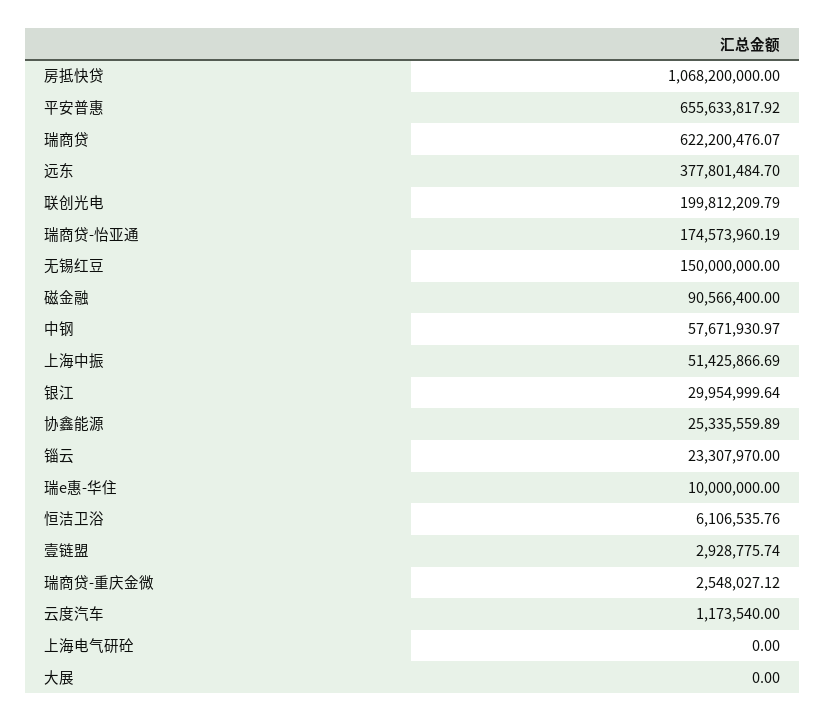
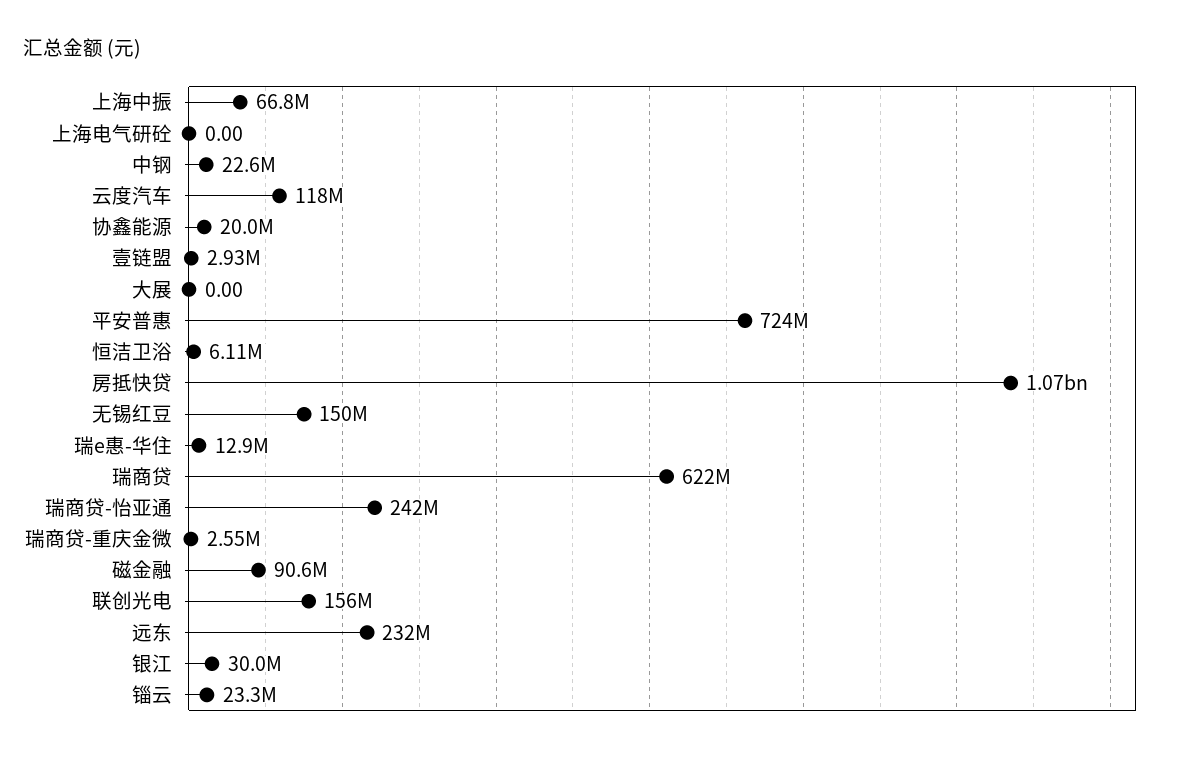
平安普惠: 655633817.92 -> 724000000
远东: 377801484.7 -> 232000000
联创光电: 199812209.79 -> 156000000
瑞商贷-怡亚通: 174573960.19 -> 242000000
中钢: 57671930.97 -> 22600000
上海中振: 51425866.69 -> 66800000
协鑫能源: 25335559.89 -> 20000000
瑞e惠-华住: 10000000 -> 12900000
云度汽车: 1173540 -> 118000000

